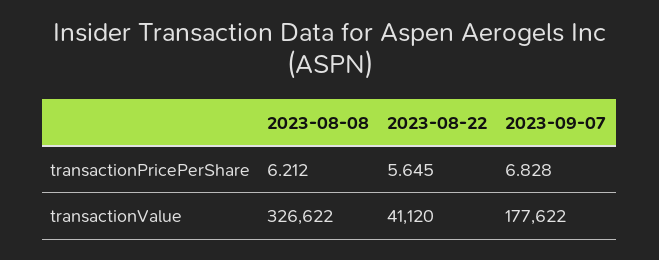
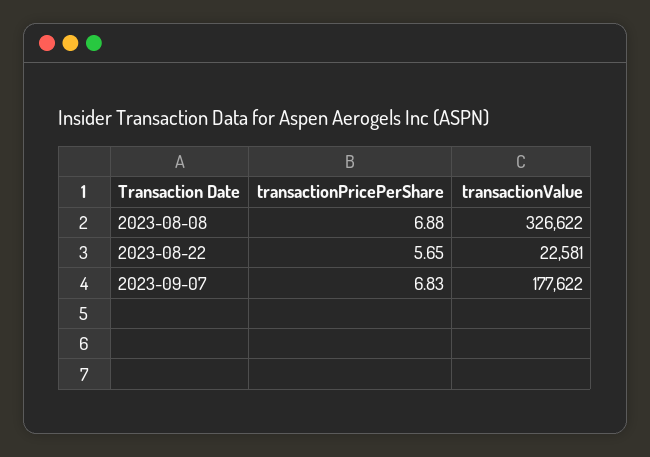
2023-08-08, transactionPricePerShare: 6.212 -> 6.88
2023-08-22, transactionValue: 41120 -> 22581

